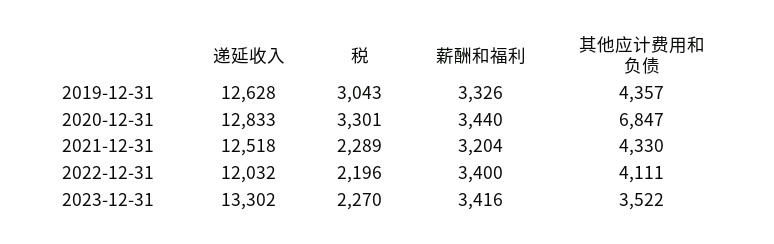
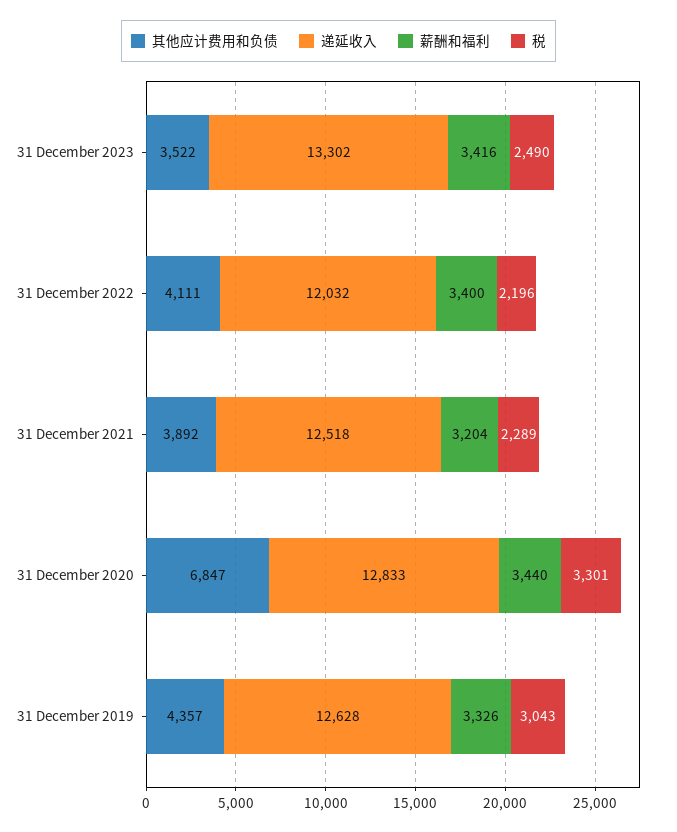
其他应计费用和负债, 2021-12-31: 4330 -> 3892
税, 2023-12-31: 2270 -> 2490

